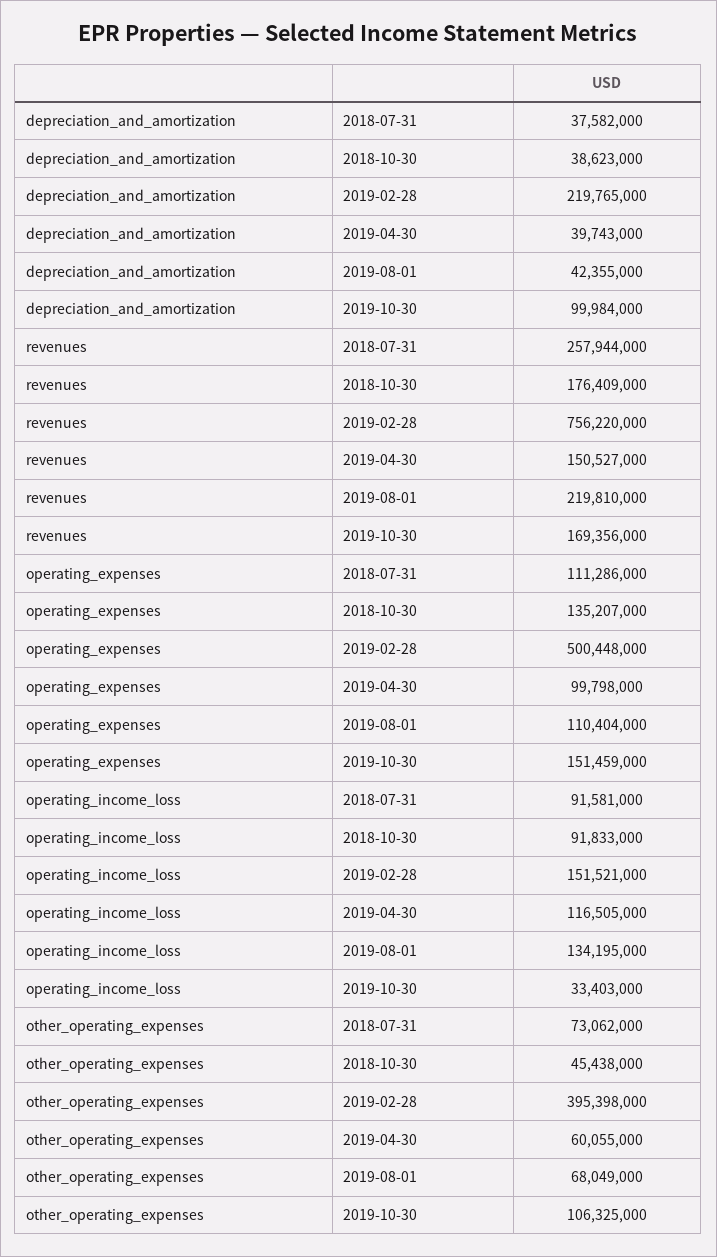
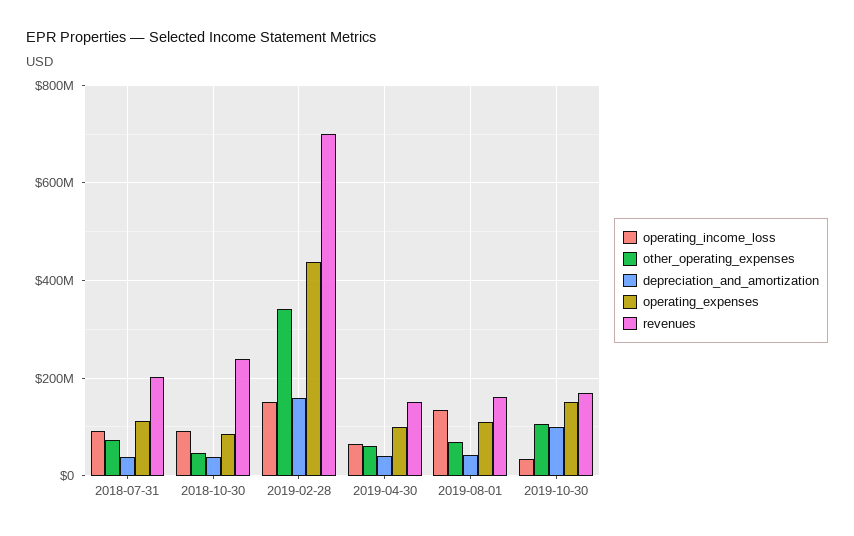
depreciation_and_amortization, 2019-02-28: 219765000 -> 160000000
revenues, 2018-07-31: 257944000 -> 200000000
revenues, 2018-10-30: 176409000 -> 240000000
revenues, 2019-02-28: 756220000 -> 700000000
revenues, 2019-08-01: 219810000 -> 160000000
operating_expenses, 2018-10-30: 135207000 -> 80000000
operating_expenses, 2019-02-28: 500448000 -> 440000000
operating_income_loss, 2019-04-30: 116505000 -> 60000000
other_operating_expenses, 2019-02-28: 395398000 -> 340000000

